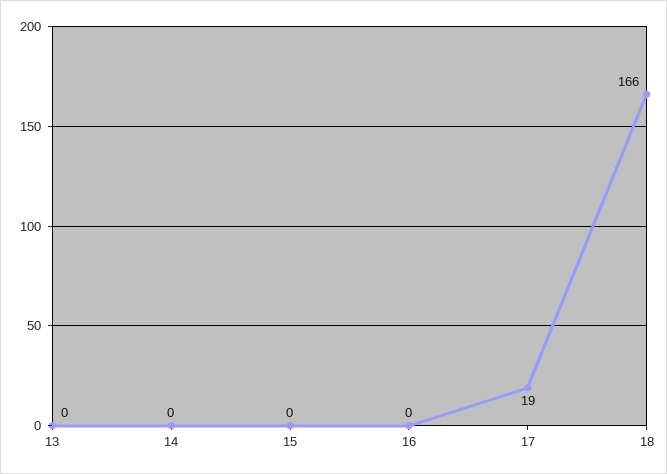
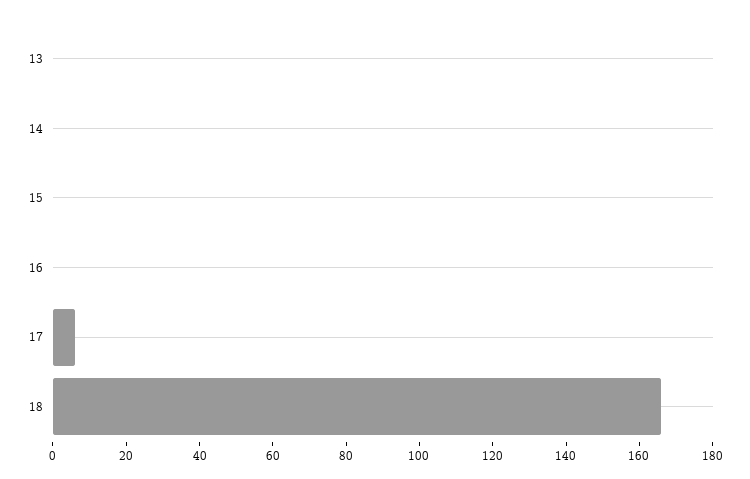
17: 19 -> 5

